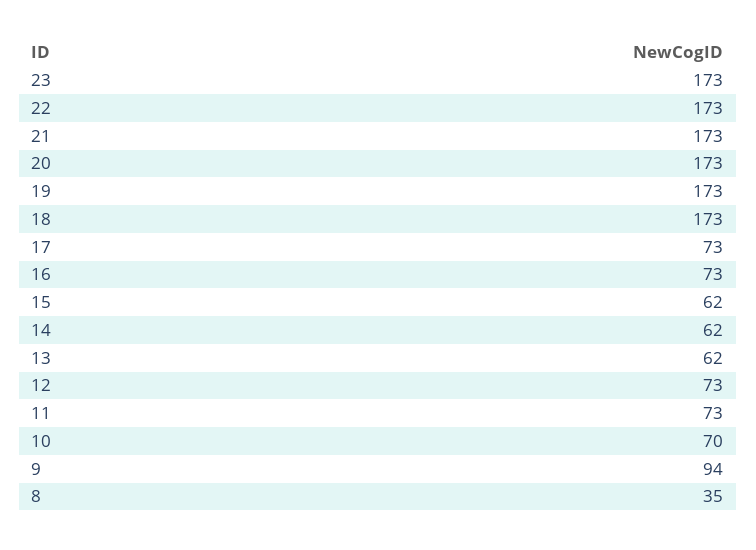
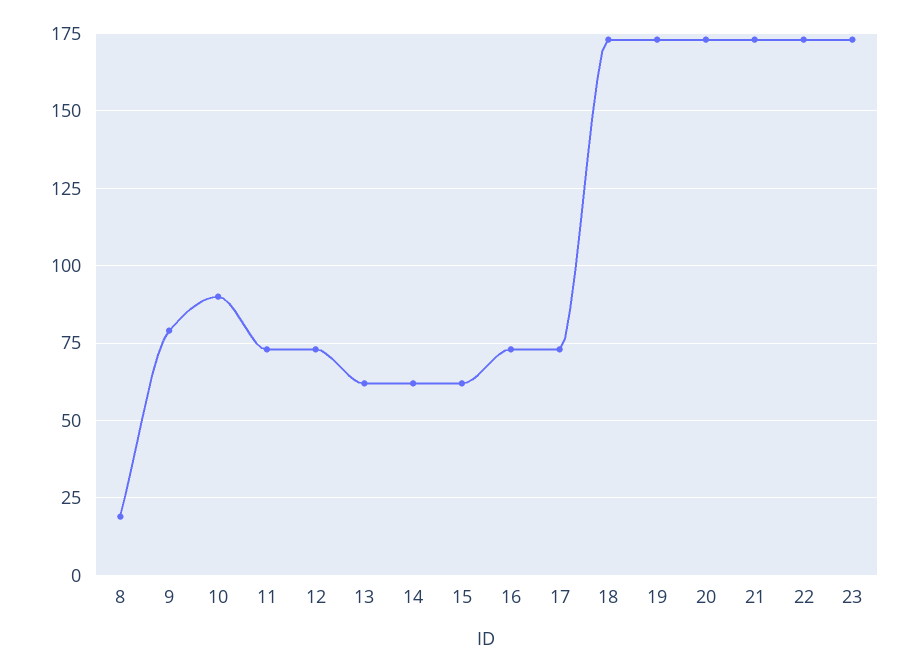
10: 70 -> 90
9: 94 -> 80
8: 35 -> 20

